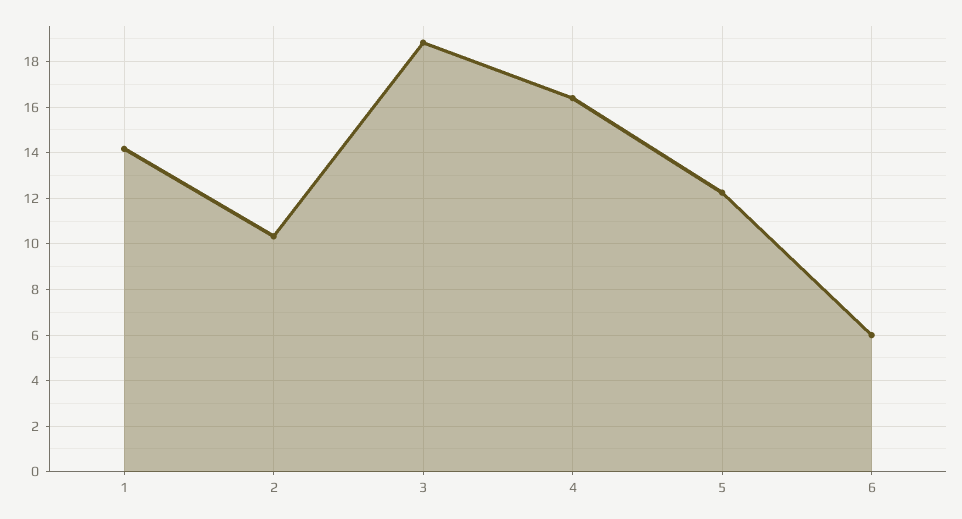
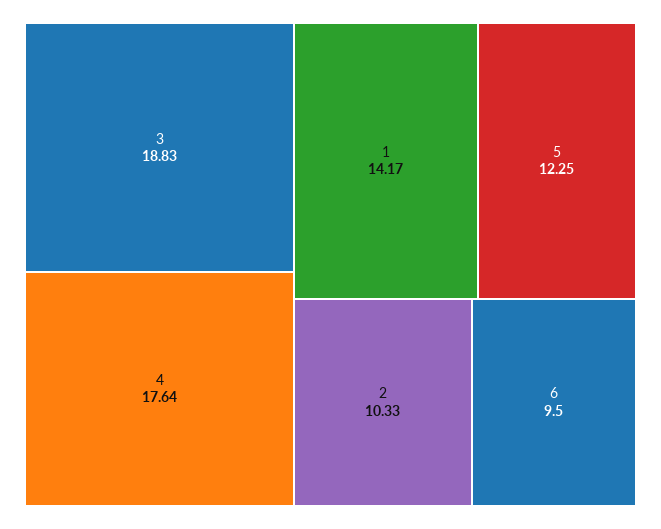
4: 16.5 -> 17.64
6: 6 -> 9.5

